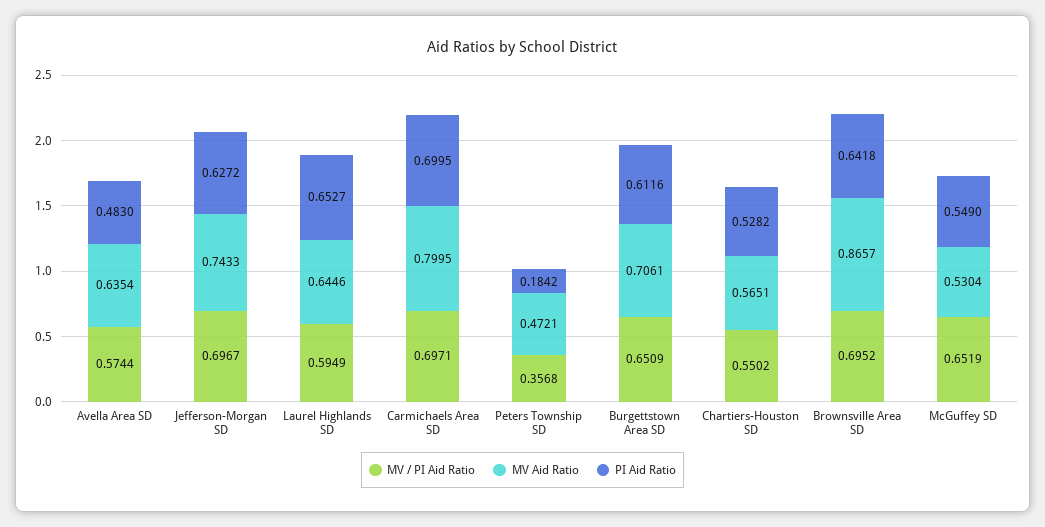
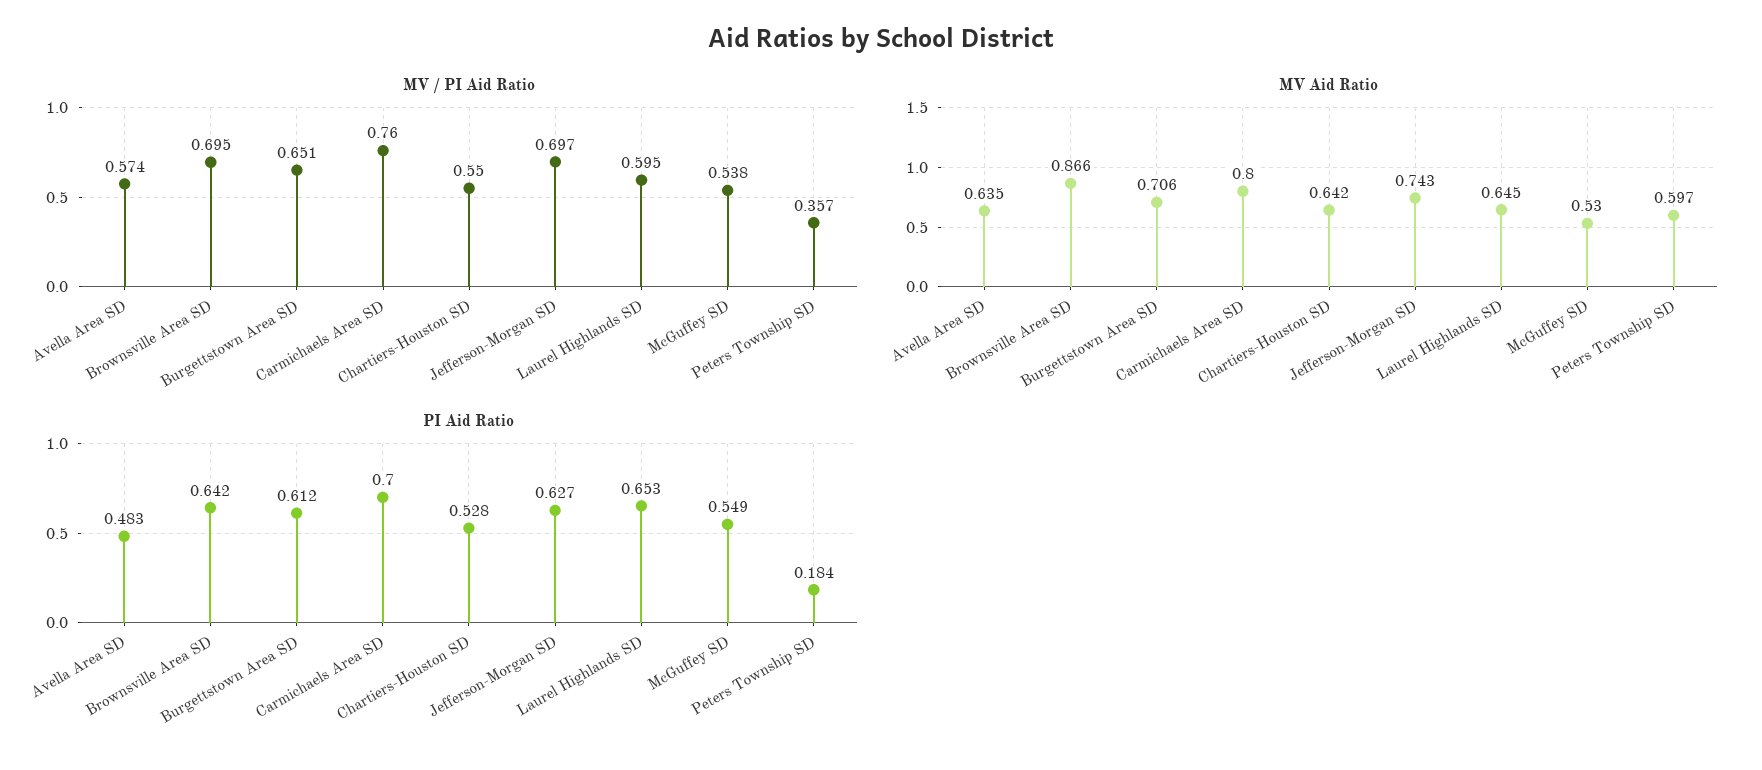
MV / PI Aid Ratio, Carmichaels Area SD: 0.6971 -> 0.76
MV Aid Ratio, Peters Township SD: 0.4721 -> 0.597
MV Aid Ratio, Chartiers-Houston SD: 0.5651 -> 0.642
MV / PI Aid Ratio, McGuffey SD: 0.6519 -> 0.538

